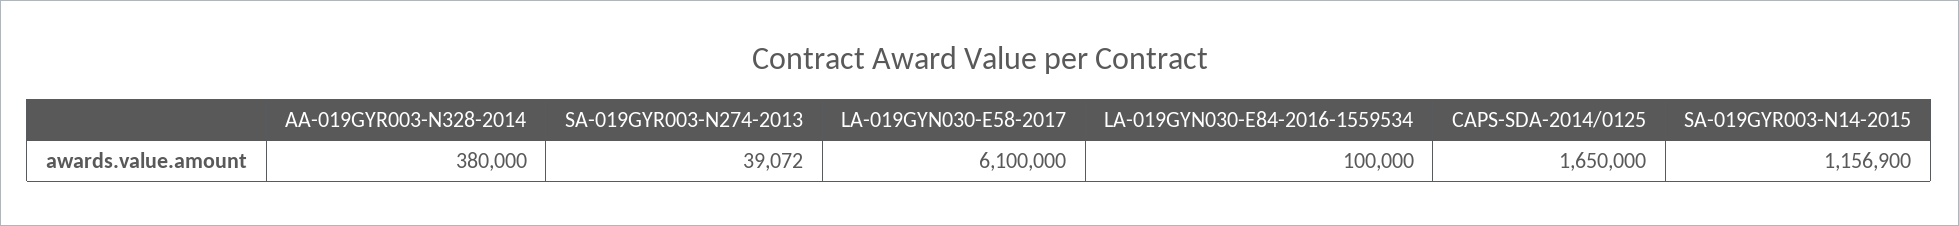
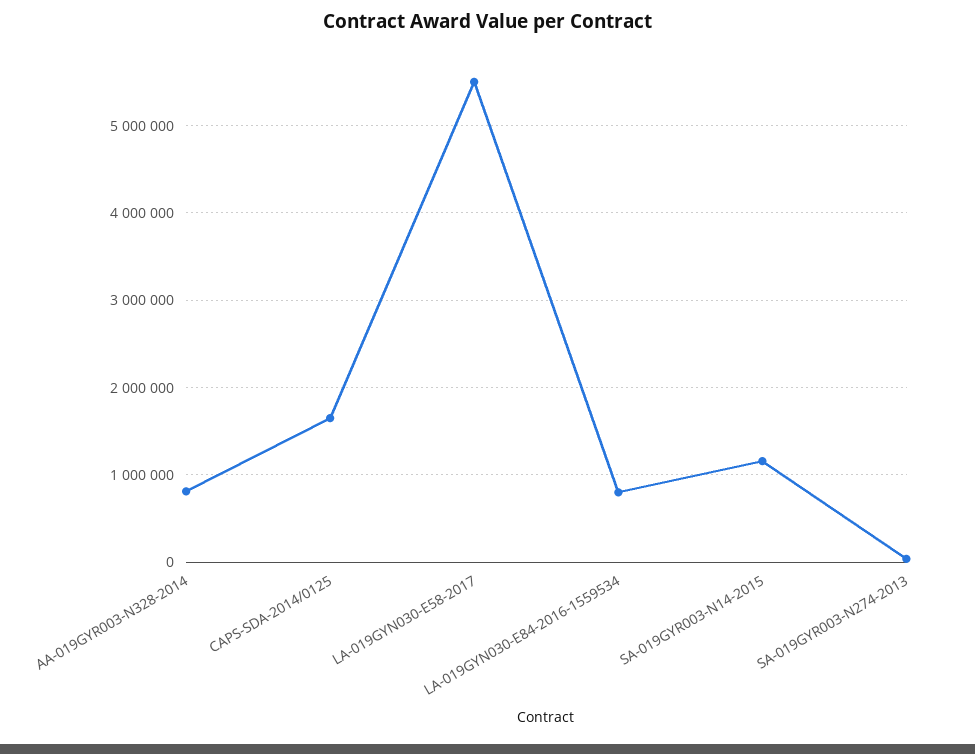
AA-019GYR003-N328-2014: 380000 -> 800000
LA-019GYN030-E58-2017: 6100000 -> 5500000
LA-019GYN030-E84-2016-1559534: 100000 -> 800000

